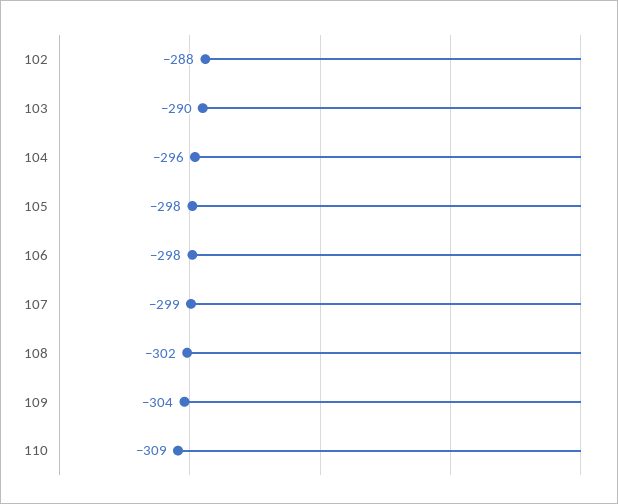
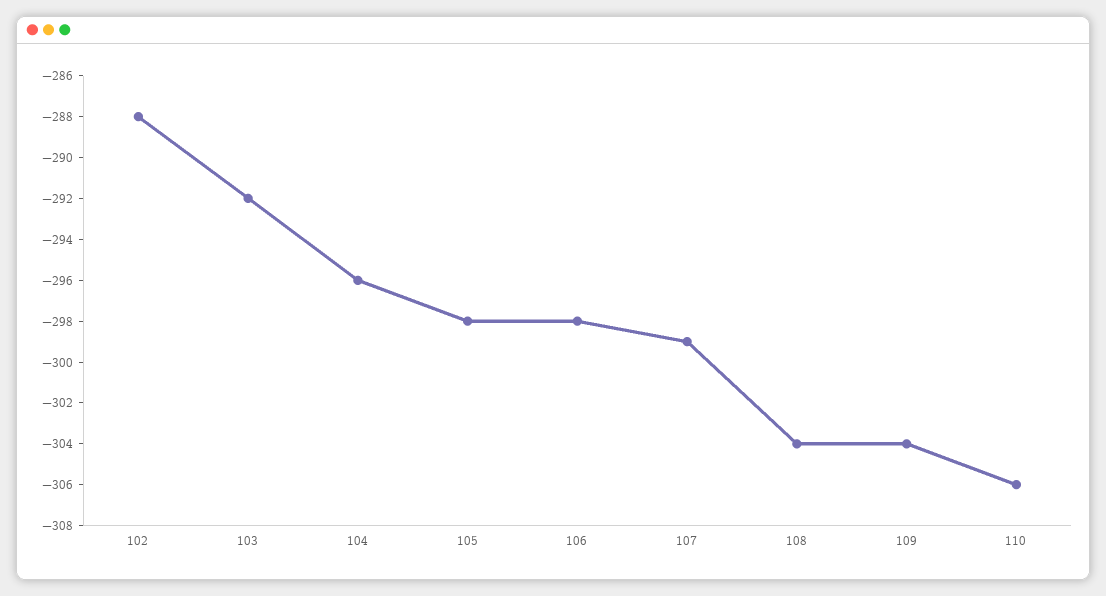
103: -290 -> -292
108: -302 -> -304
110: -309 -> -306

